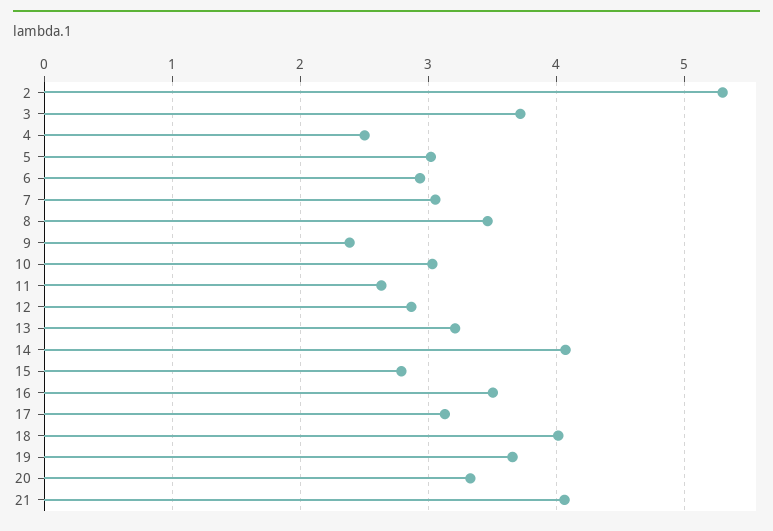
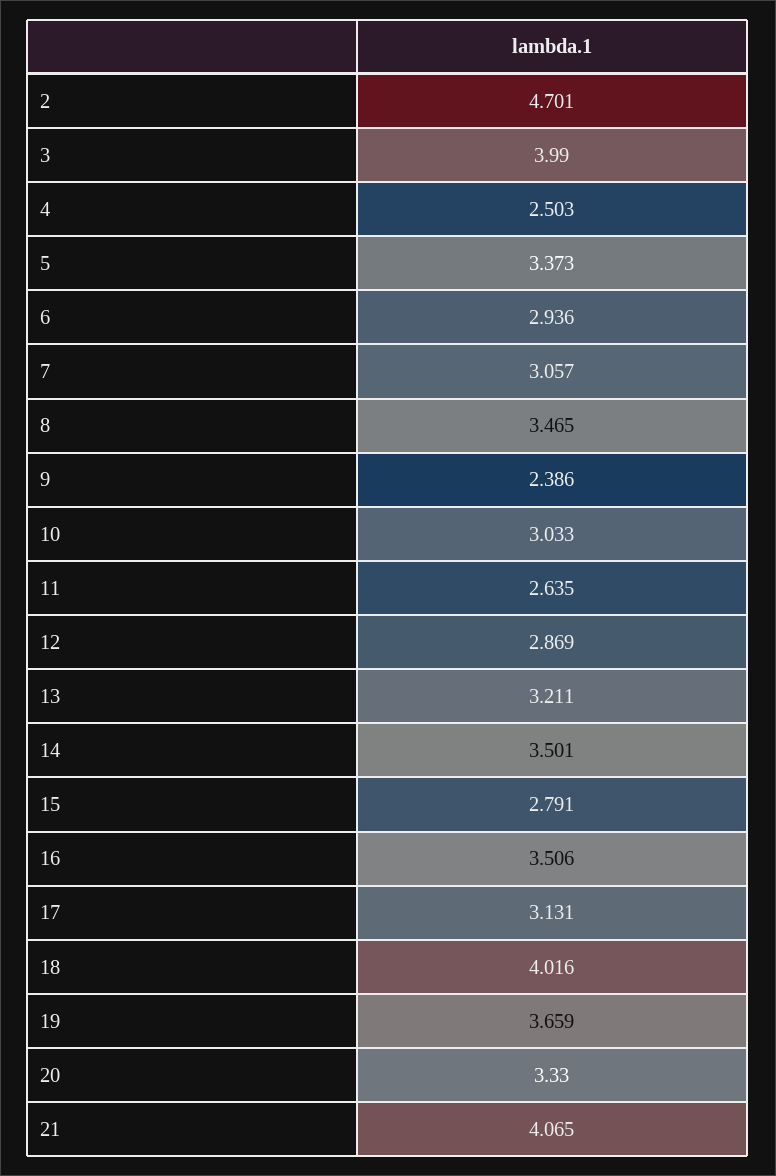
2: 5.3 -> 4.701
3: 3.7 -> 3.99
5: 3 -> 3.373
14: 4.1 -> 3.501

